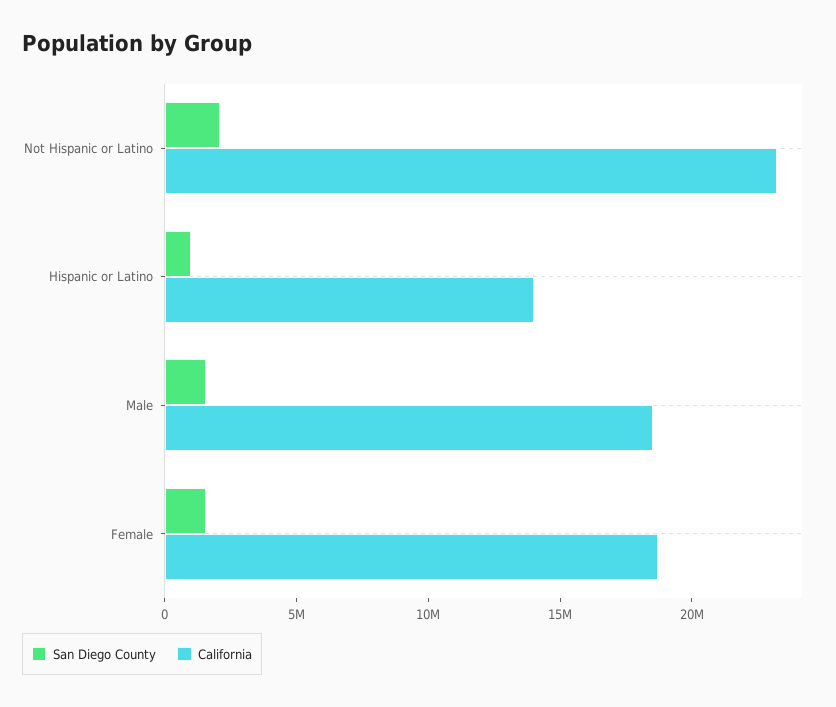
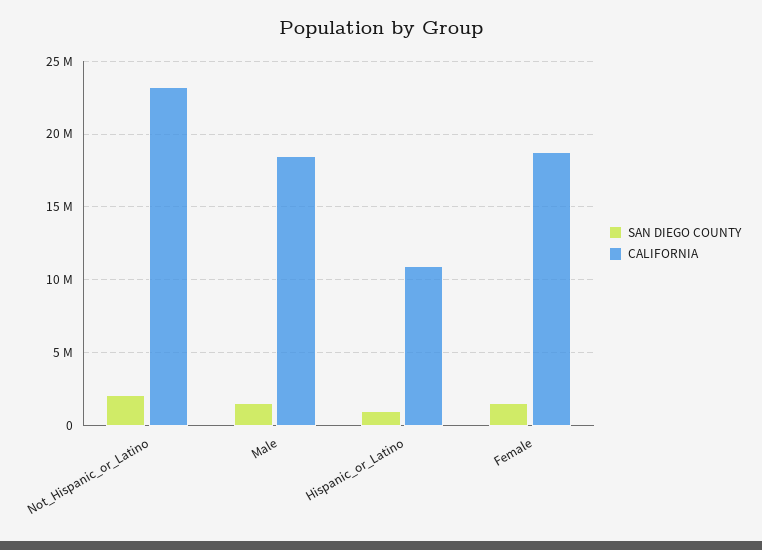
California, Hispanic or Latino: 14000000 -> 11000000

